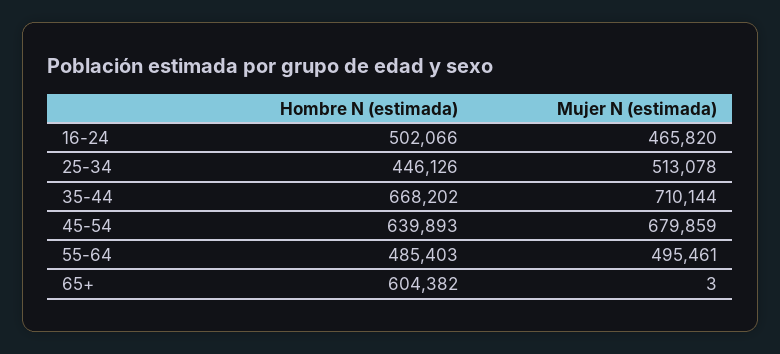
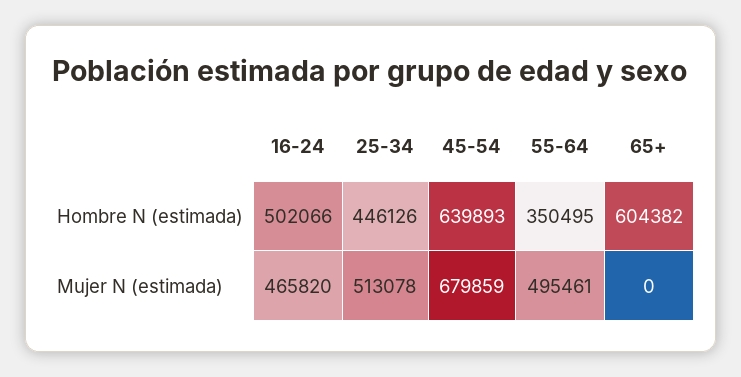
Hombre N (estimada), 35-44: 668202 -> none
Mujer N (estimada), 35-44: 710144 -> none
Hombre N (estimada), 55-64: 485403 -> 350495
Mujer N (estimada), 65+: 3 -> 0

